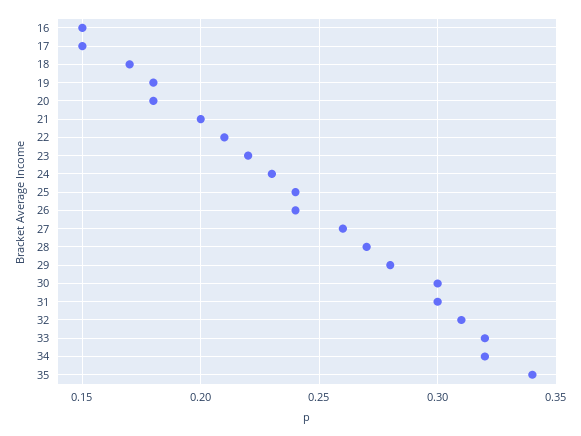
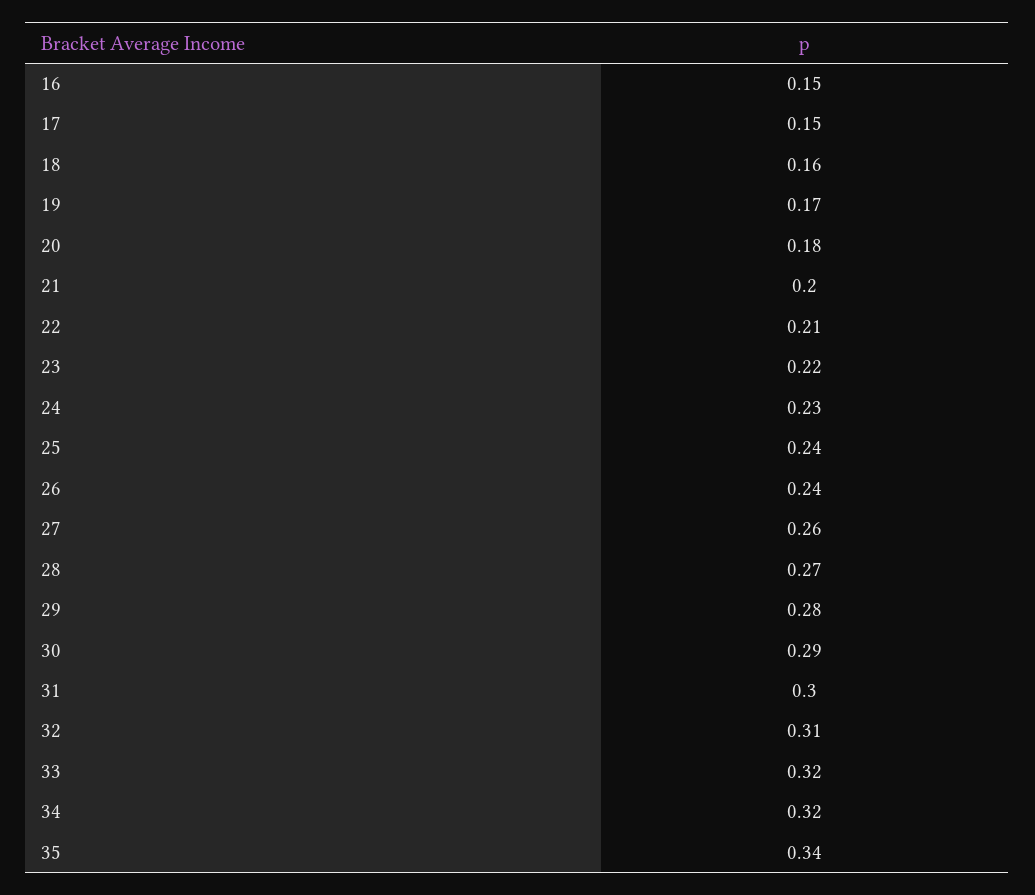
18: 0.17 -> 0.16
19: 0.18 -> 0.17
30: 0.3 -> 0.29

